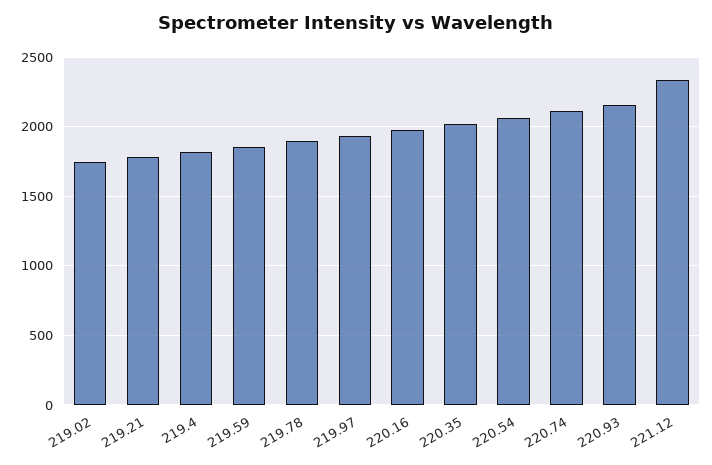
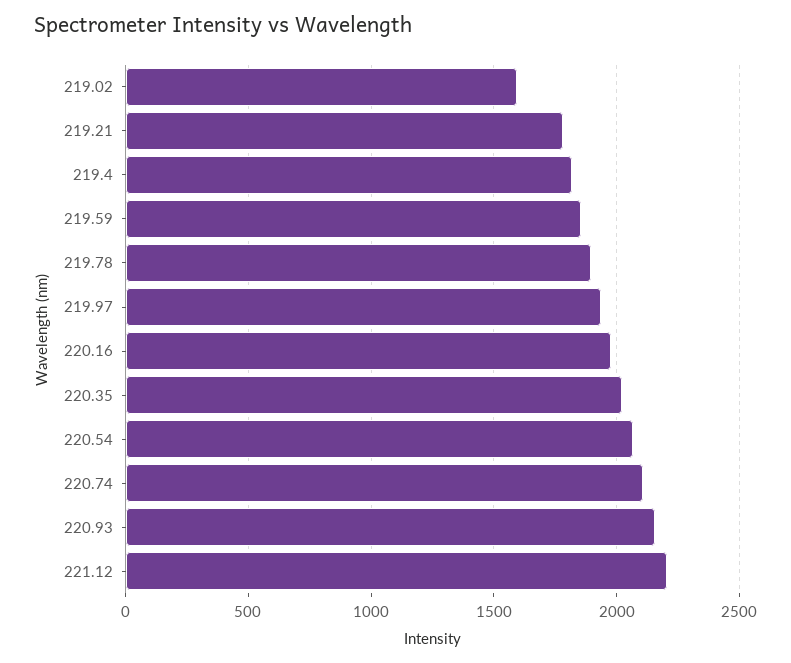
219.02: 1750 -> 1600
221.12: 2350 -> 2200

